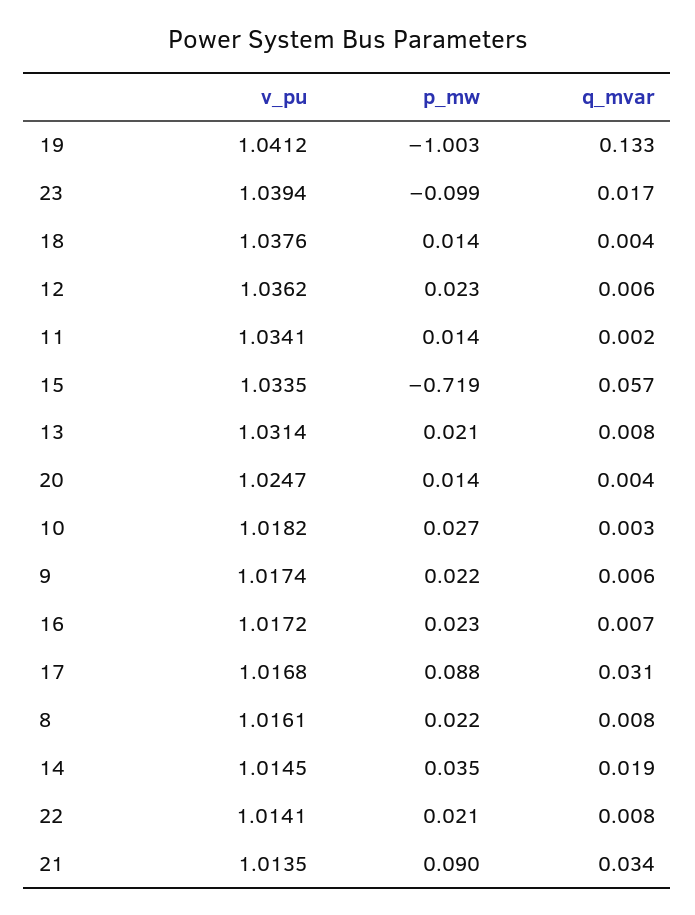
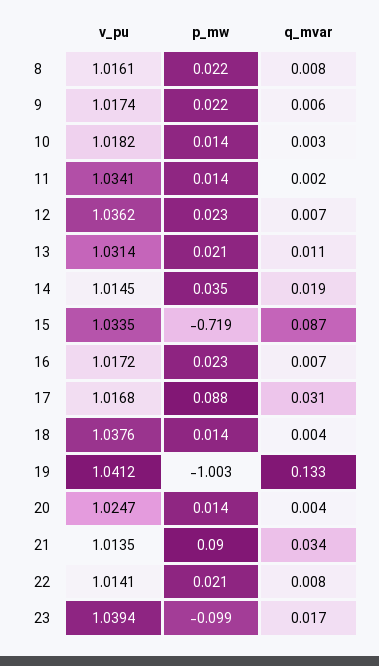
q_mvar, 12: 0.006 -> 0.007
q_mvar, 15: 0.057 -> 0.087
q_mvar, 13: 0.008 -> 0.011
p_mw, 10: 0.027 -> 0.014

